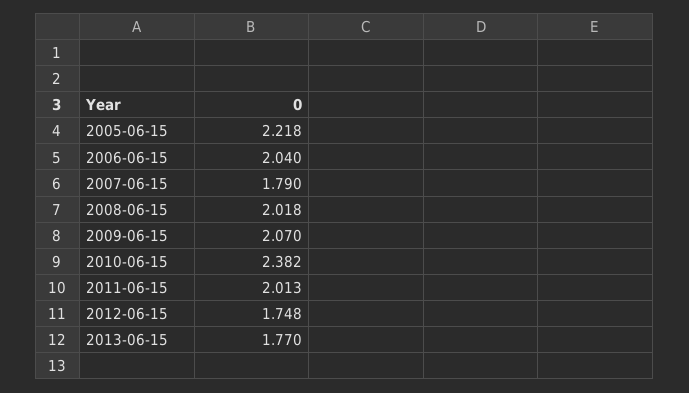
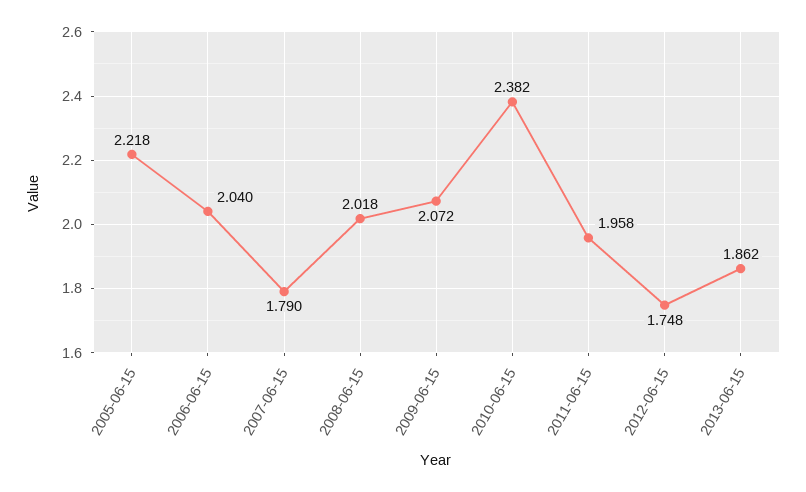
2009-06-15: 2.07 -> 2.072
2011-06-15: 2.013 -> 1.958
2013-06-15: 1.77 -> 1.862

